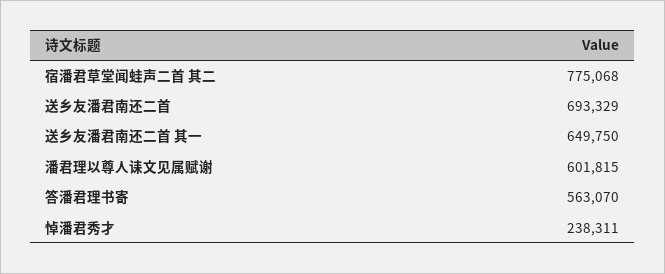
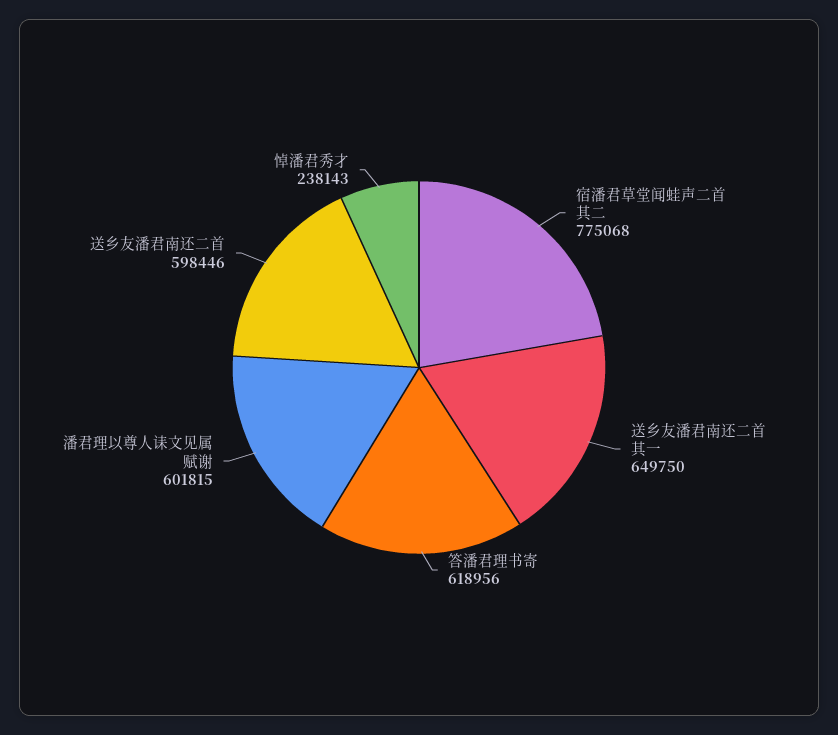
送乡友潘君南还二首: 693329 -> 598446
答潘君理书寄: 563070 -> 618956
悼潘君秀才: 238311 -> 238143

